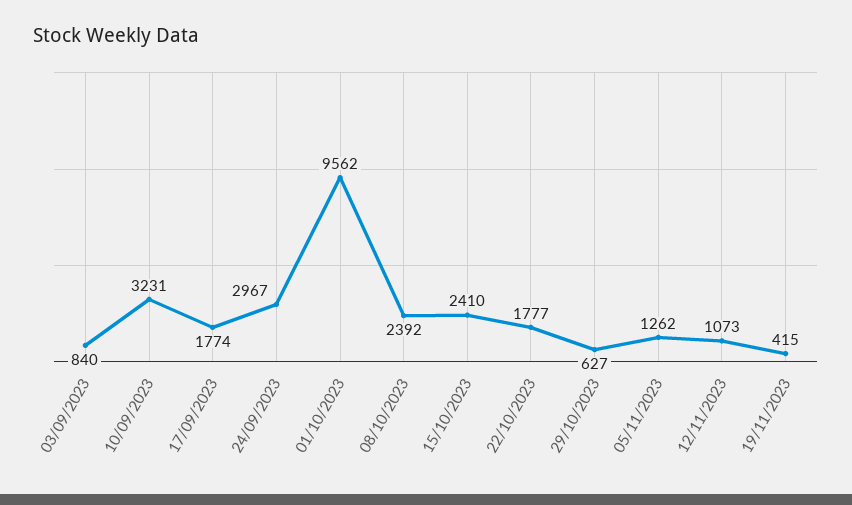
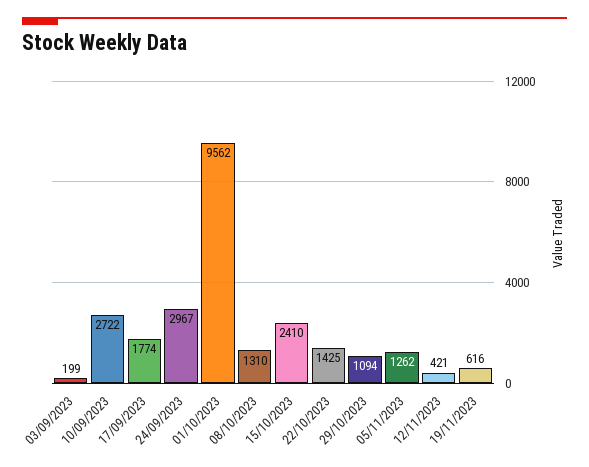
03/09/2023: 840 -> 199
10/09/2023: 3231 -> 2722
08/10/2023: 2392 -> 1310
22/10/2023: 1777 -> 1425
29/10/2023: 627 -> 1094
12/11/2023: 1073 -> 421
19/11/2023: 415 -> 616

